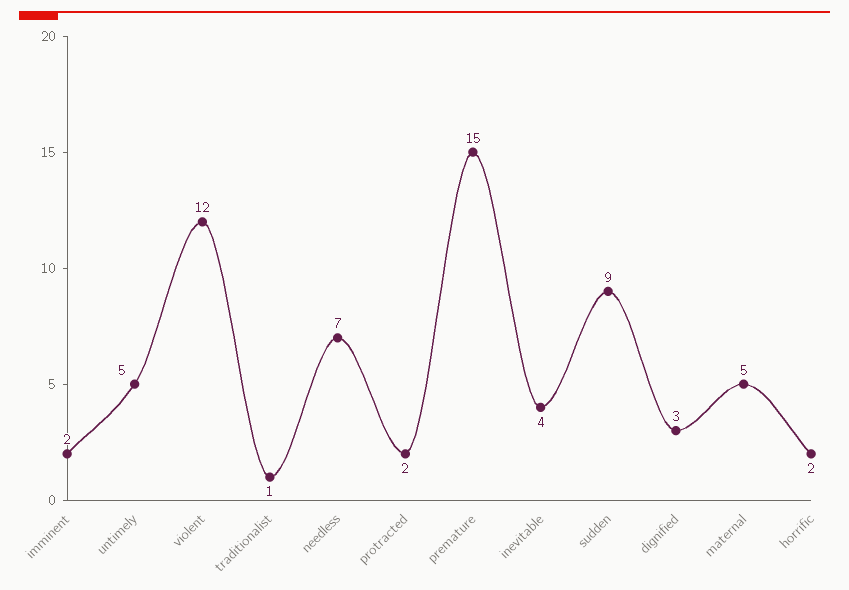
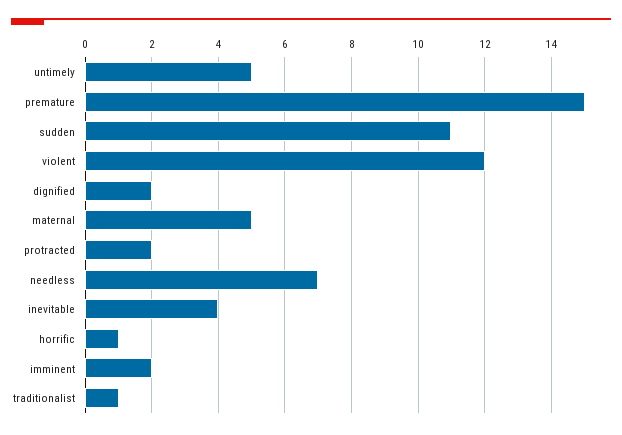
sudden: 9 -> 11
dignified: 3 -> 2
horrific: 2 -> 1

